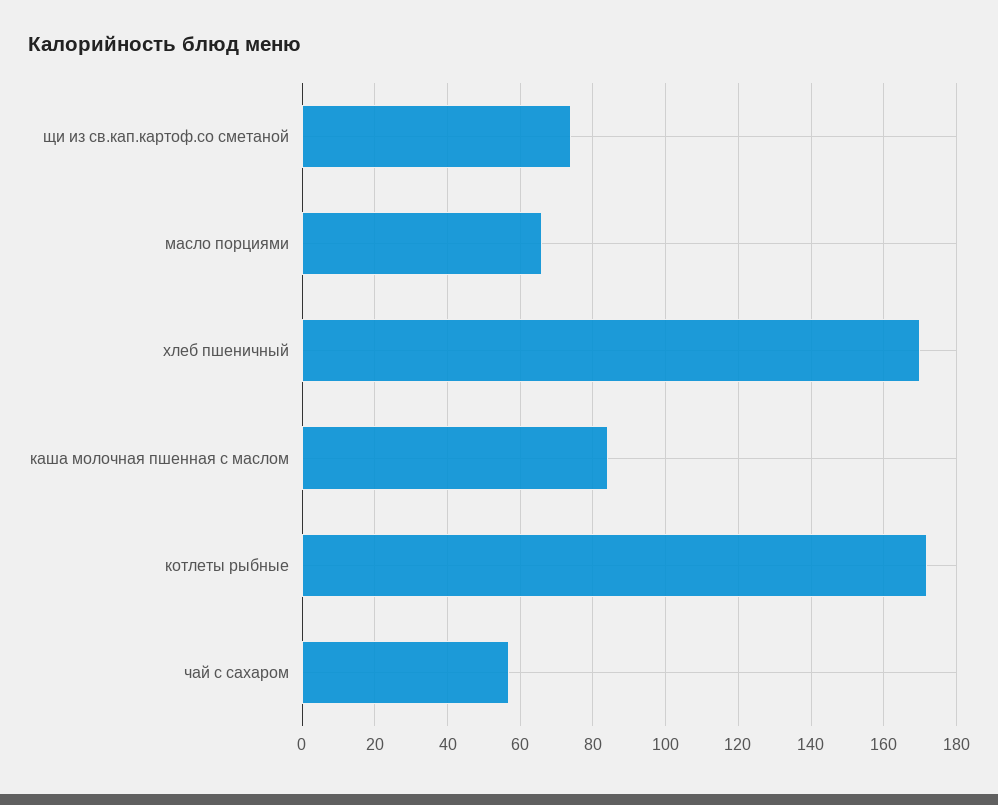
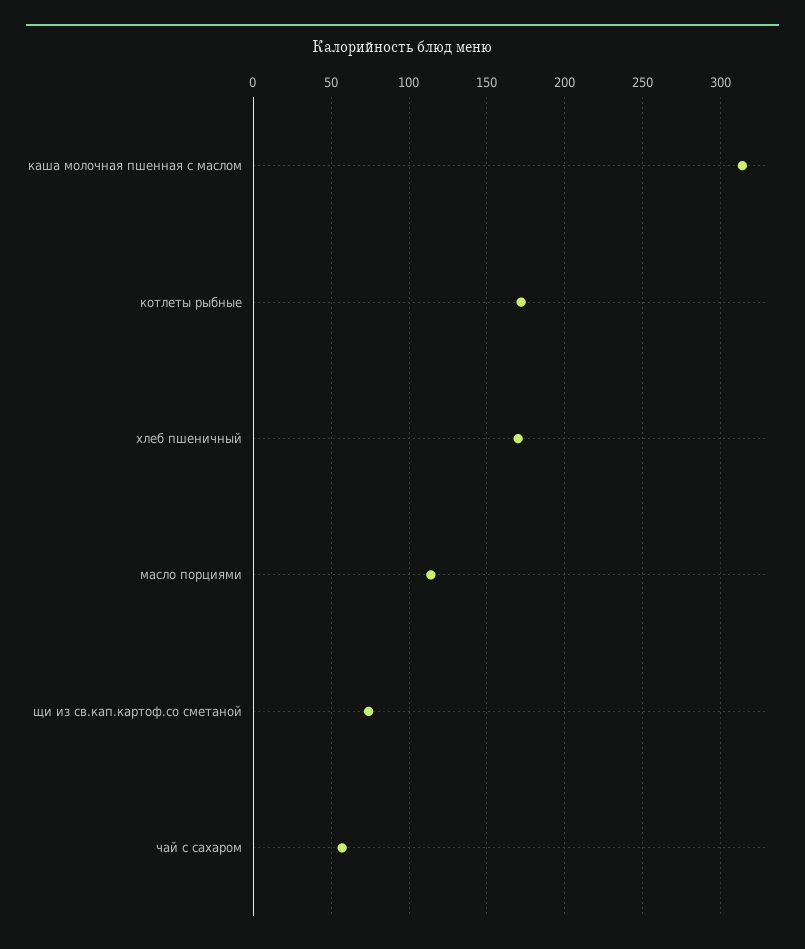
масло порциями: 65 -> 115
каша молочная пшенная с маслом: 85 -> 315

